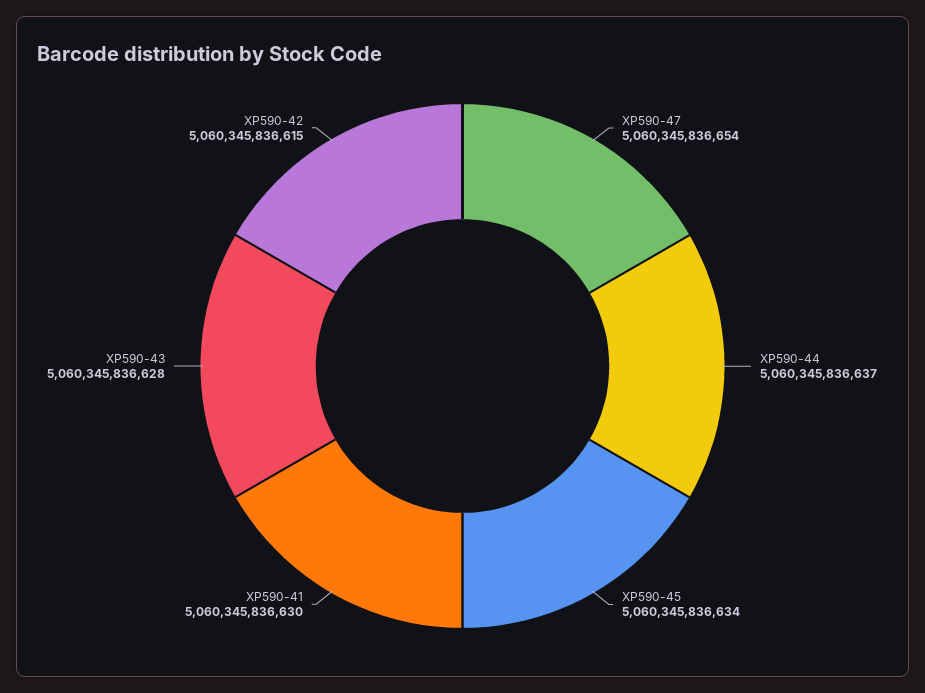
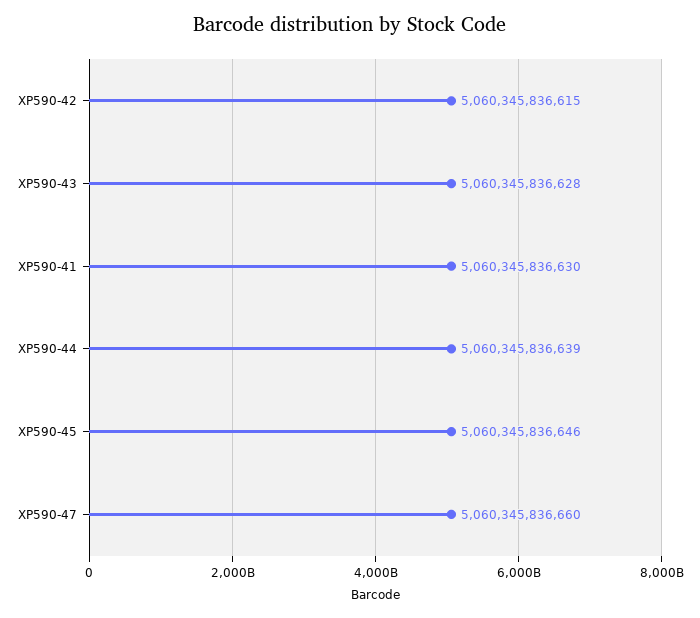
XP590-47: 5060345836654 -> 5060345836660
XP590-44: 5060345836637 -> 5060345836639
XP590-45: 5060345836634 -> 5060345836646

